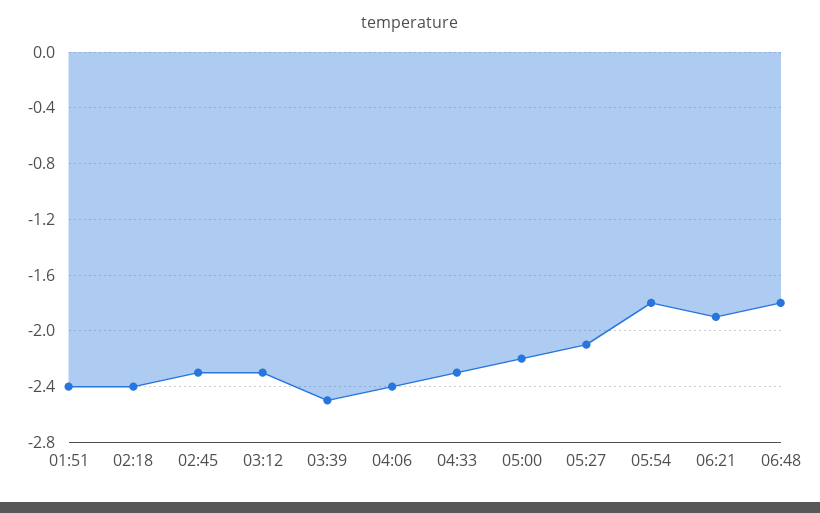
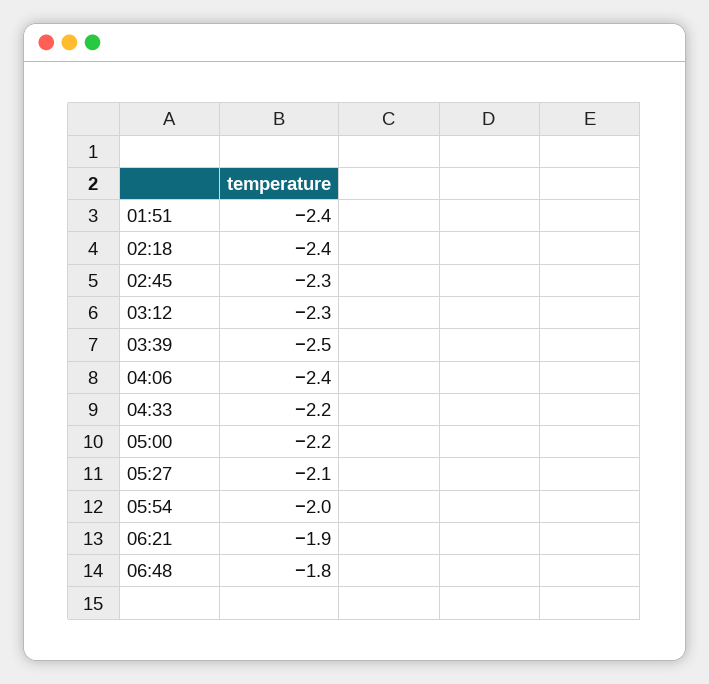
04:33: -2.3 -> -2.2
05:54: -1.8 -> -2

